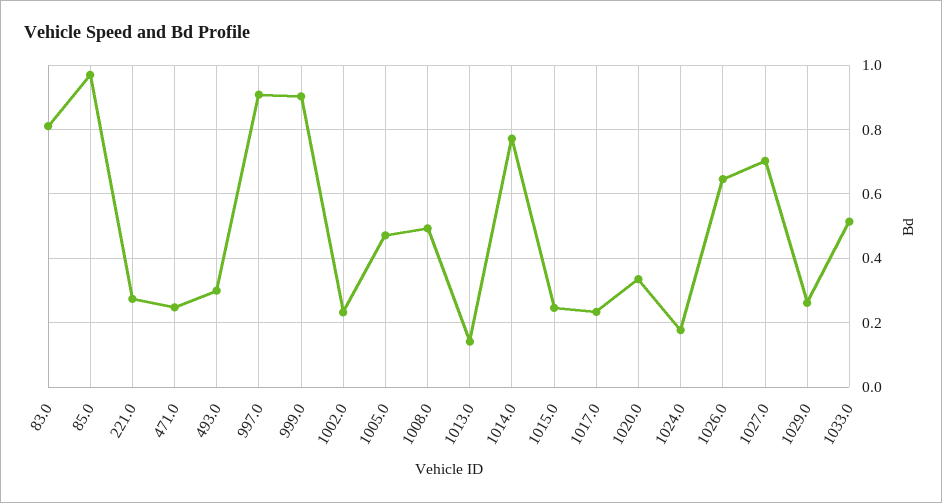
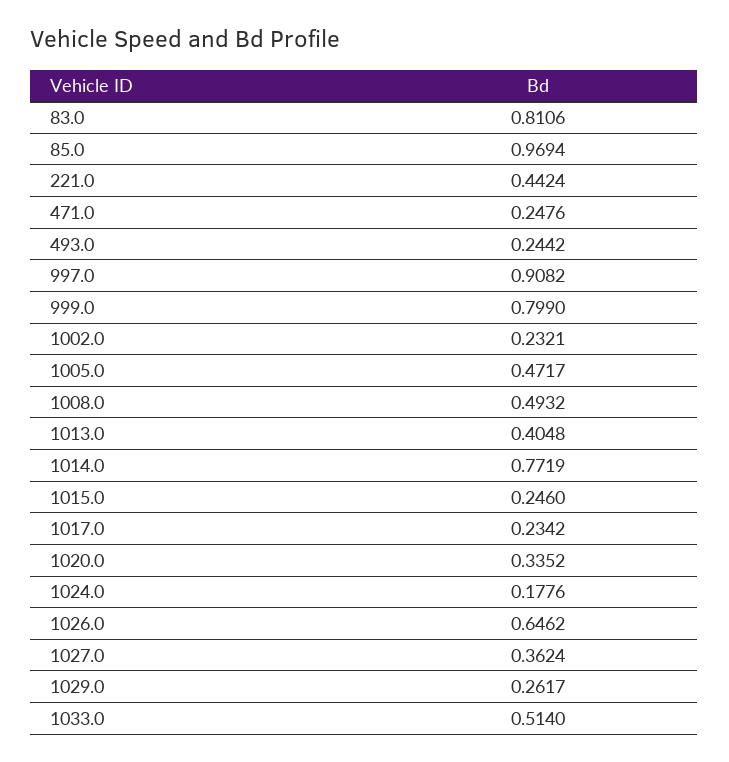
221.0: 0.28 -> 0.4424
493.0: 0.3 -> 0.2442
999.0: 0.9 -> 0.799
1013.0: 0.14 -> 0.4048
1027.0: 0.7 -> 0.3624

